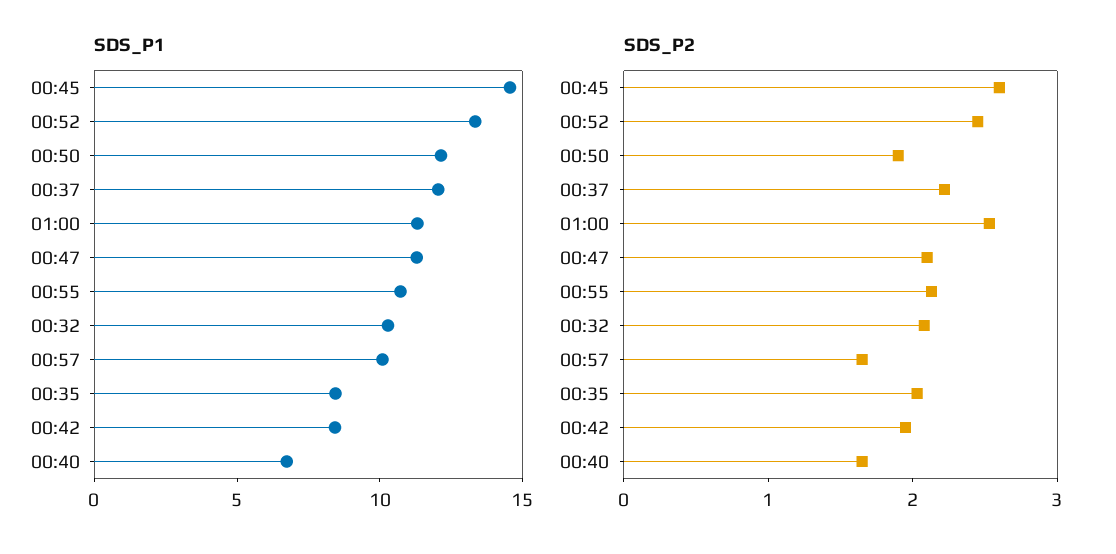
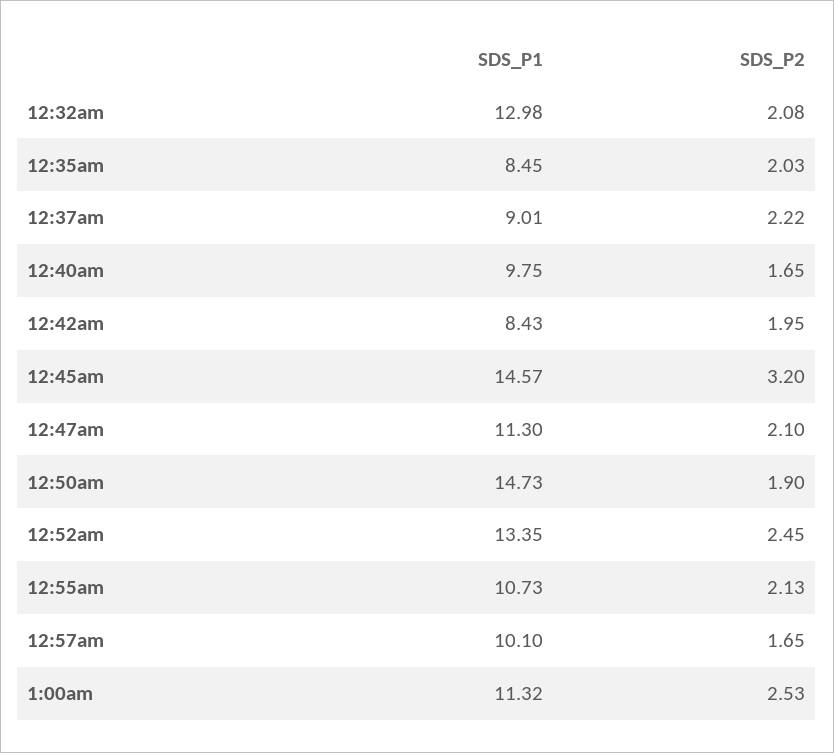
SDS_P1, 00:50: 12 -> 14.73
SDS_P1, 00:37: 12 -> 9.01
SDS_P1, 00:32: 10 -> 12.98
SDS_P1, 00:40: 7 -> 9.75
SDS_P2, 00:45: 2.6 -> 3.2

